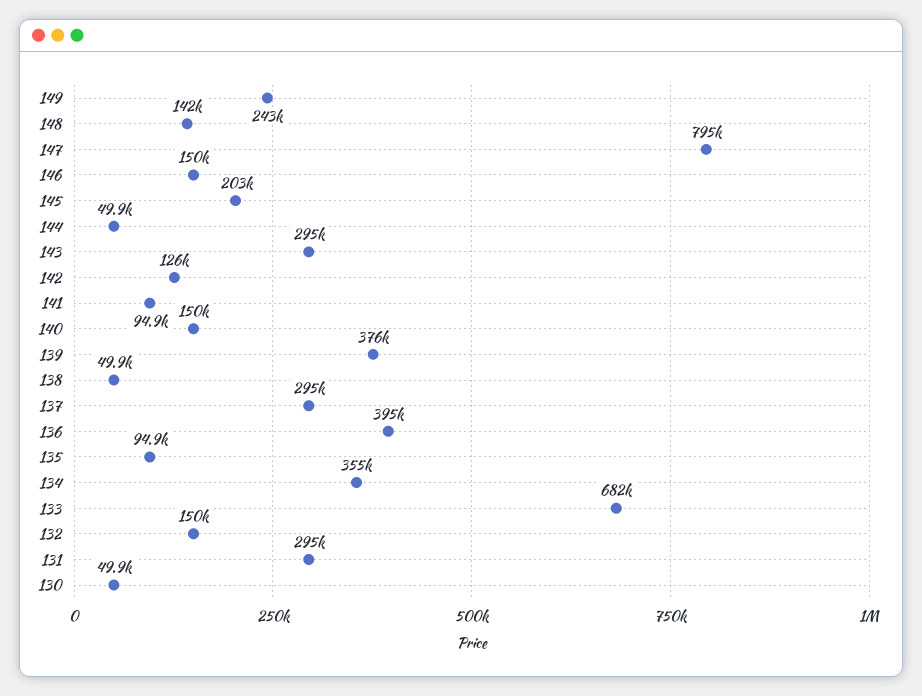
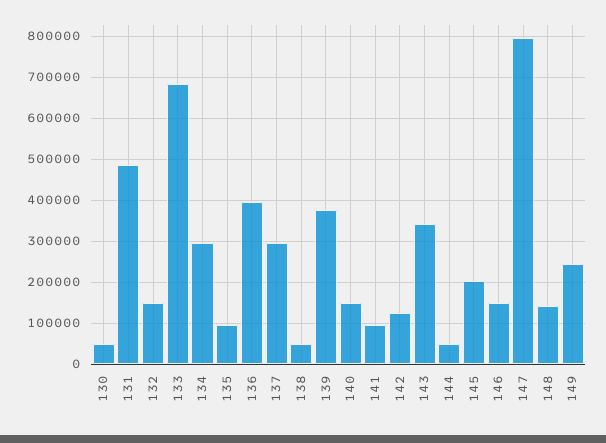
143: 295000 -> 340000
134: 355000 -> 300000
131: 295000 -> 480000

